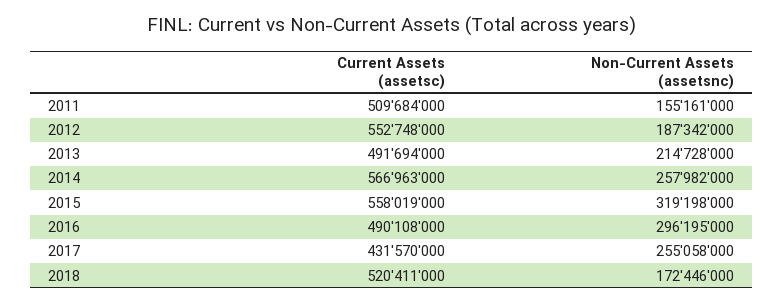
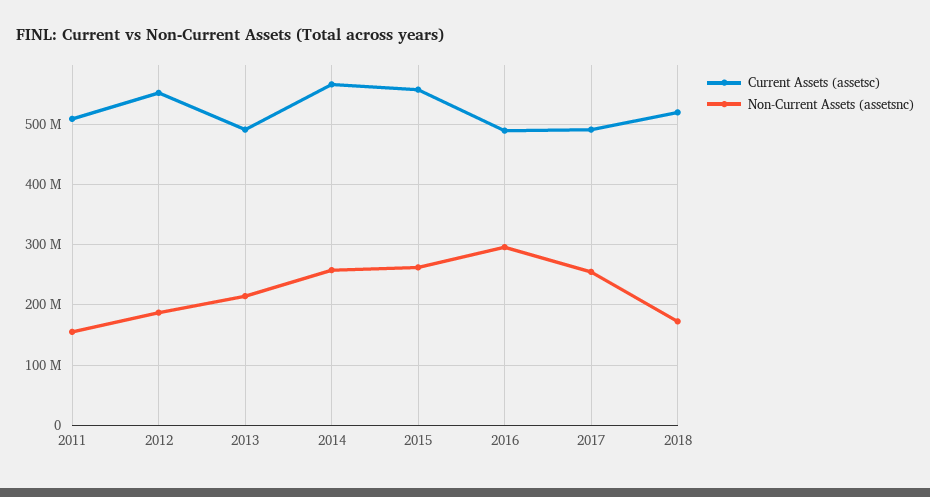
Non-Current Assets (assetsnc), 2015: 319198000 -> 260000000
Current Assets (assetsc), 2017: 431570000 -> 490000000

